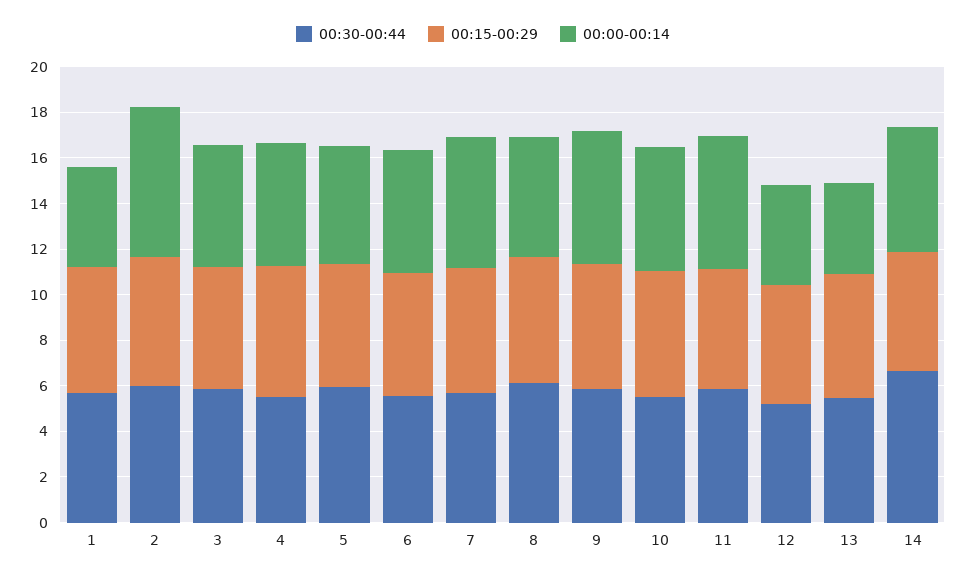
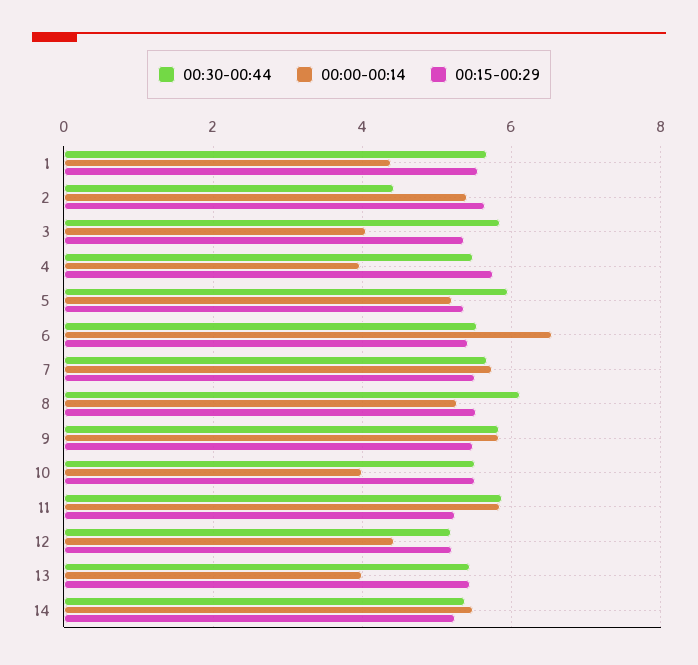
00:30-00:44, 2: 6 -> 4.4
00:00-00:14, 2: 6.5 -> 5.4
00:00-00:14, 3: 5.5 -> 4
00:00-00:14, 4: 5.5 -> 4
00:00-00:14, 6: 5.5 -> 6.6
00:00-00:14, 10: 5.5 -> 4
00:30-00:44, 14: 6.5 -> 5.4

